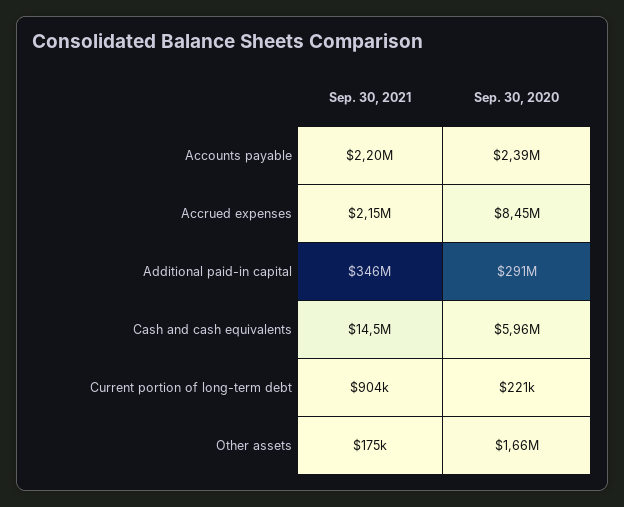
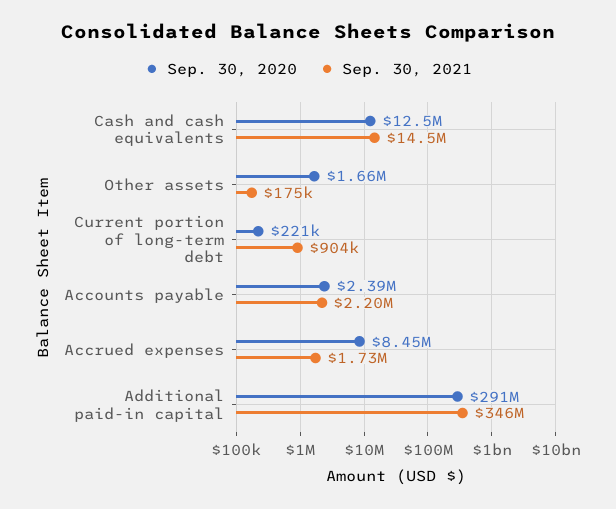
Sep. 30, 2021, Accrued expenses: 2150000 -> 1730000
Sep. 30, 2020, Cash and cash equivalents: 5960000 -> 12500000

